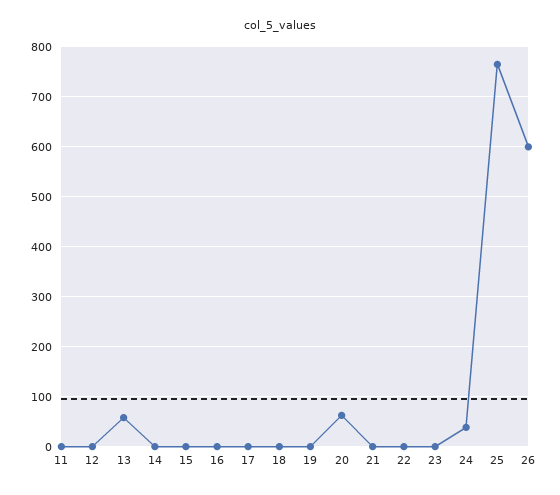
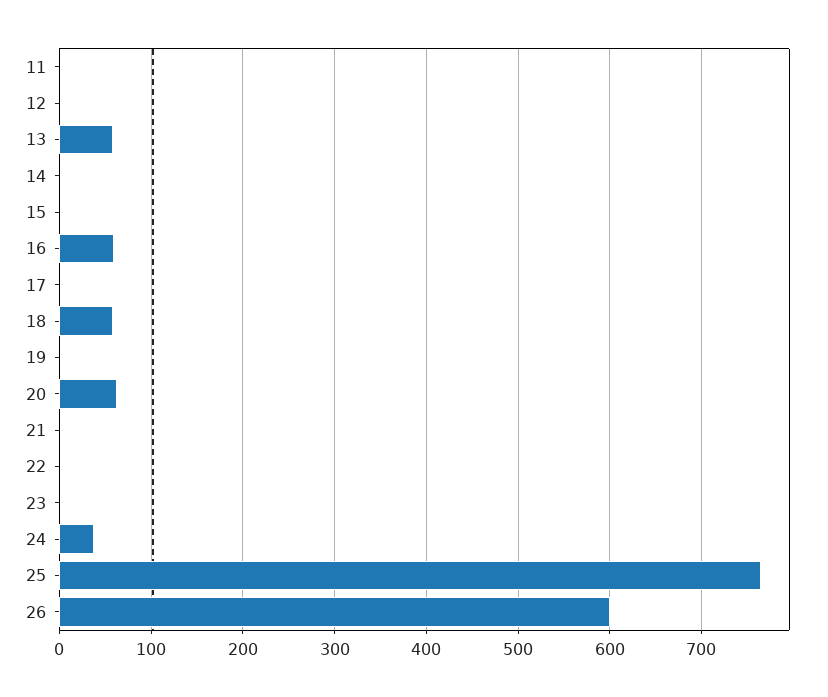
16: 0 -> 60
18: 0 -> 60

